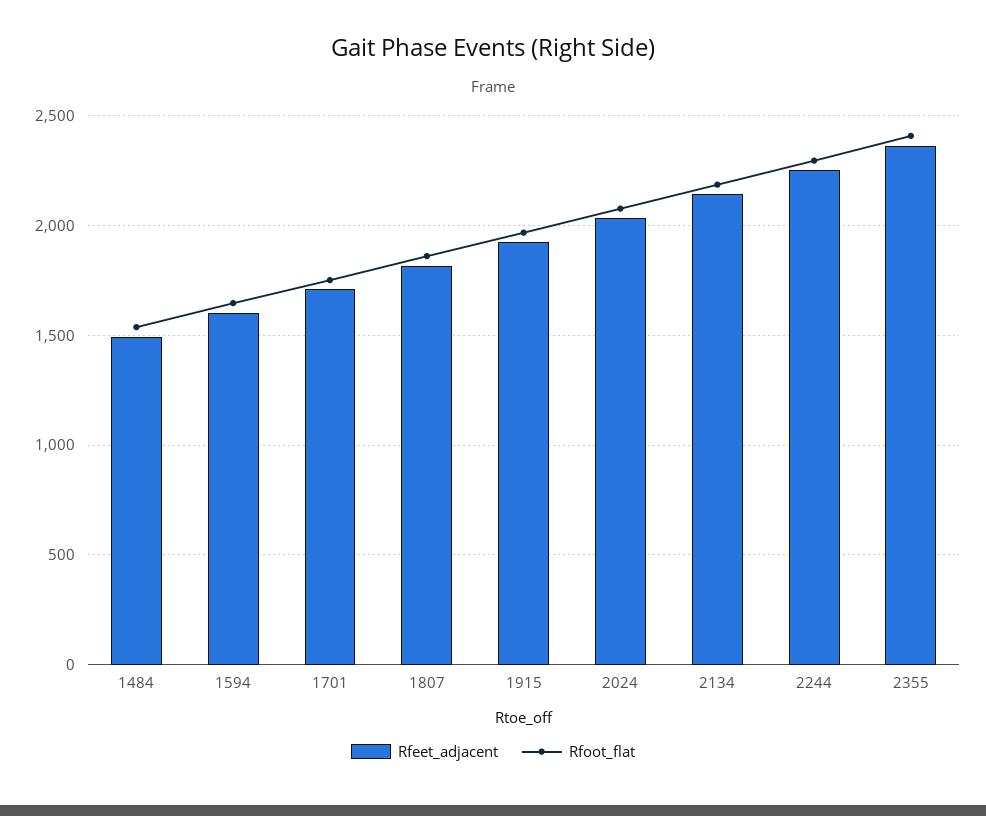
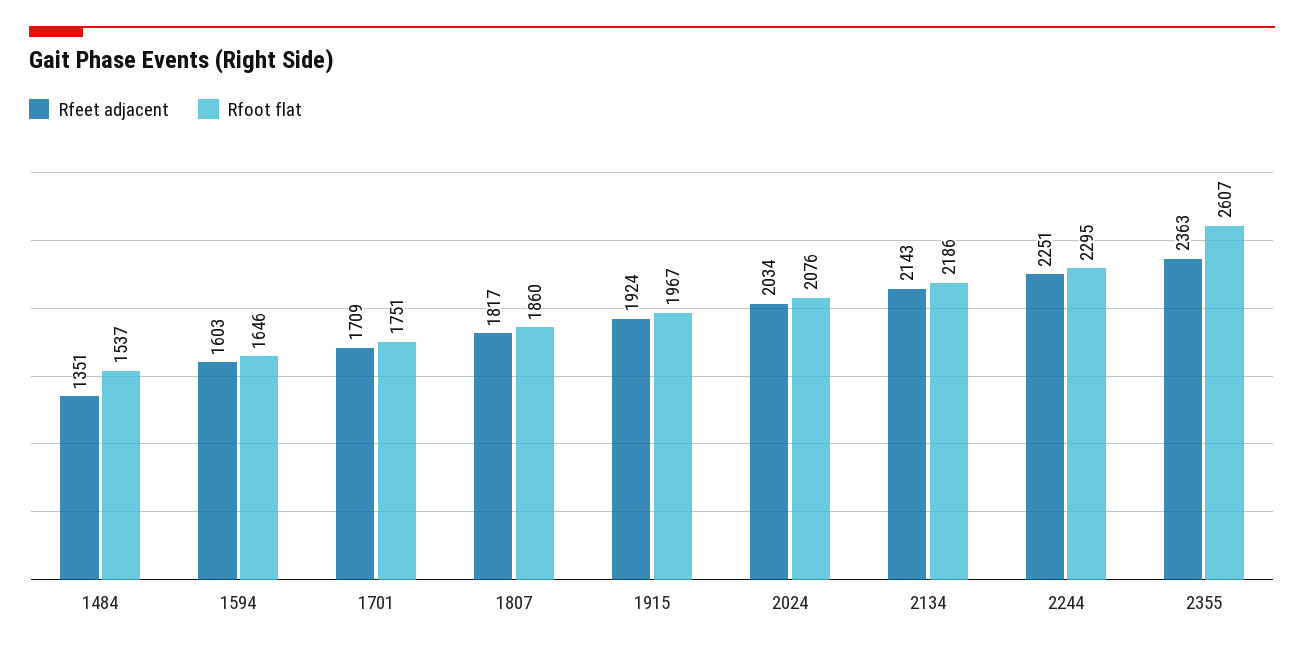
Rfeet_adjacent, 1484: 1500 -> 1351
Rfoot_flat, 2355: 2400 -> 2607

